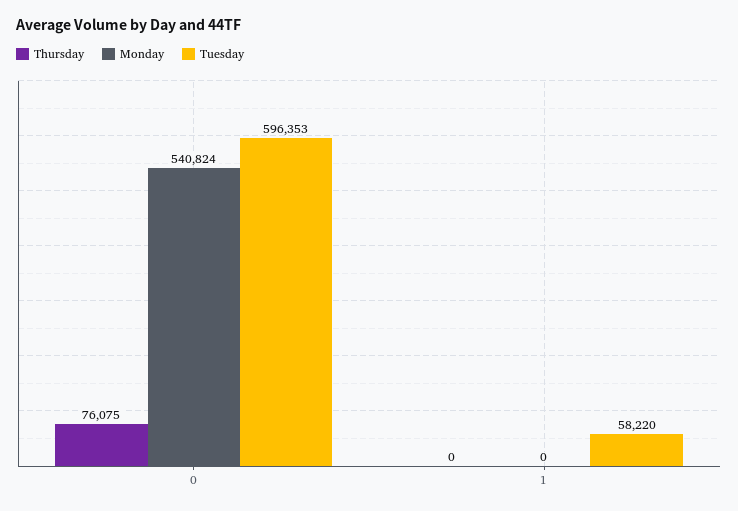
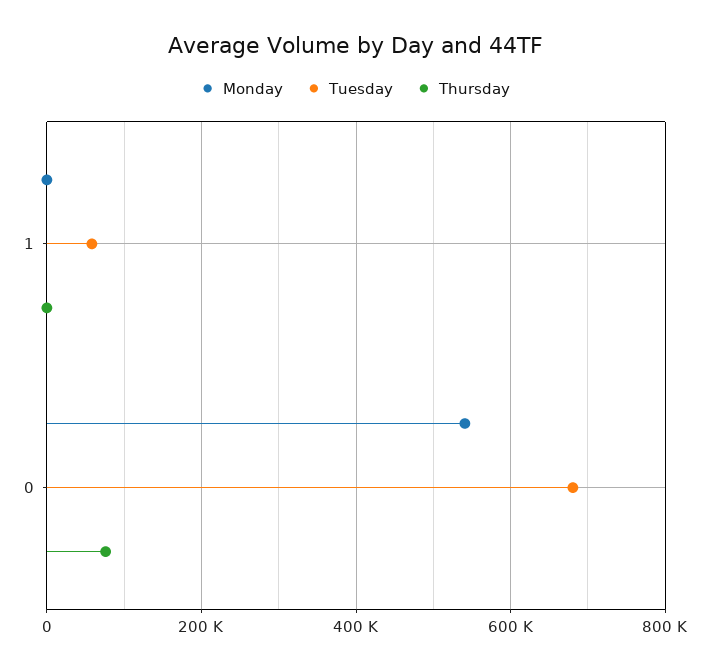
Tuesday, 0: 596353 -> 680000

